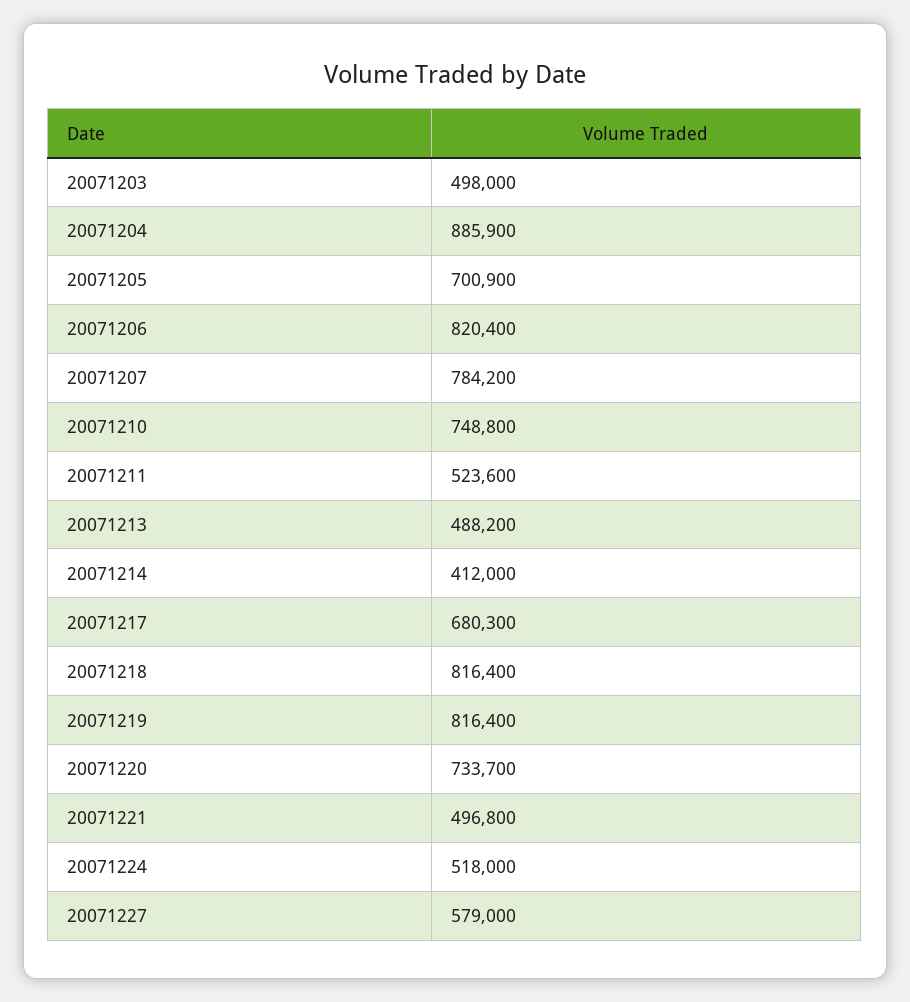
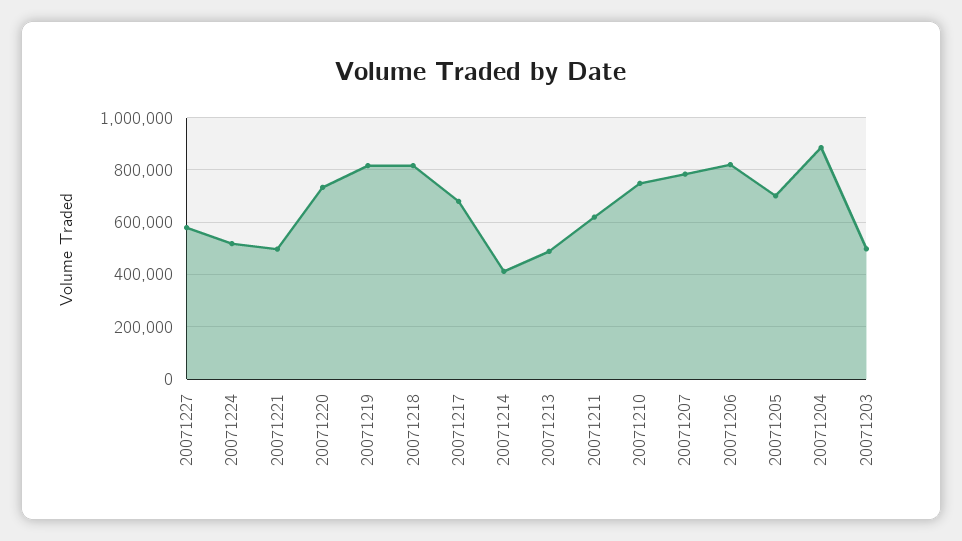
20071211: 523600 -> 625000

